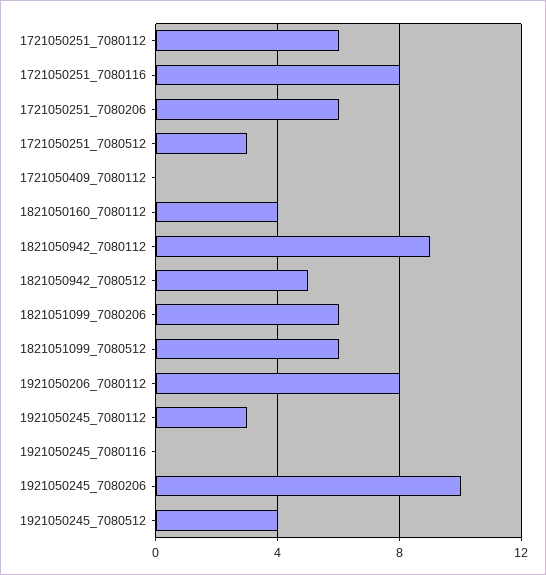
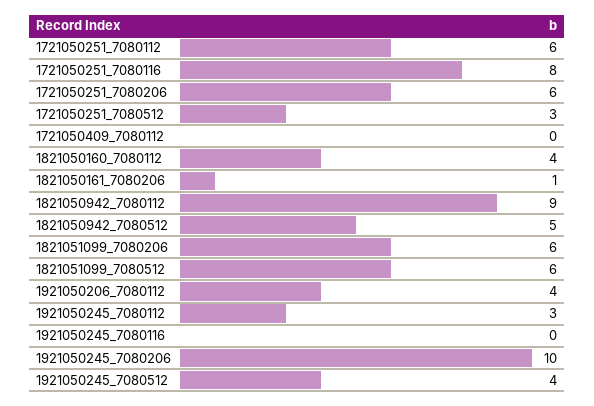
1921050206_7080112: 8 -> 4
1821050161_7080206: none -> 1

